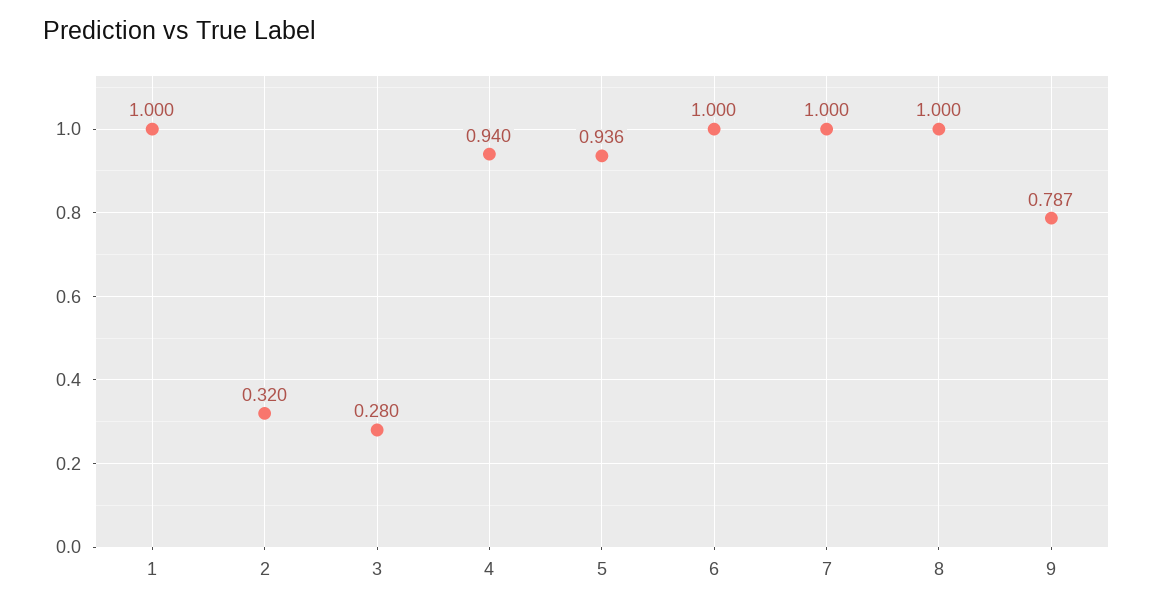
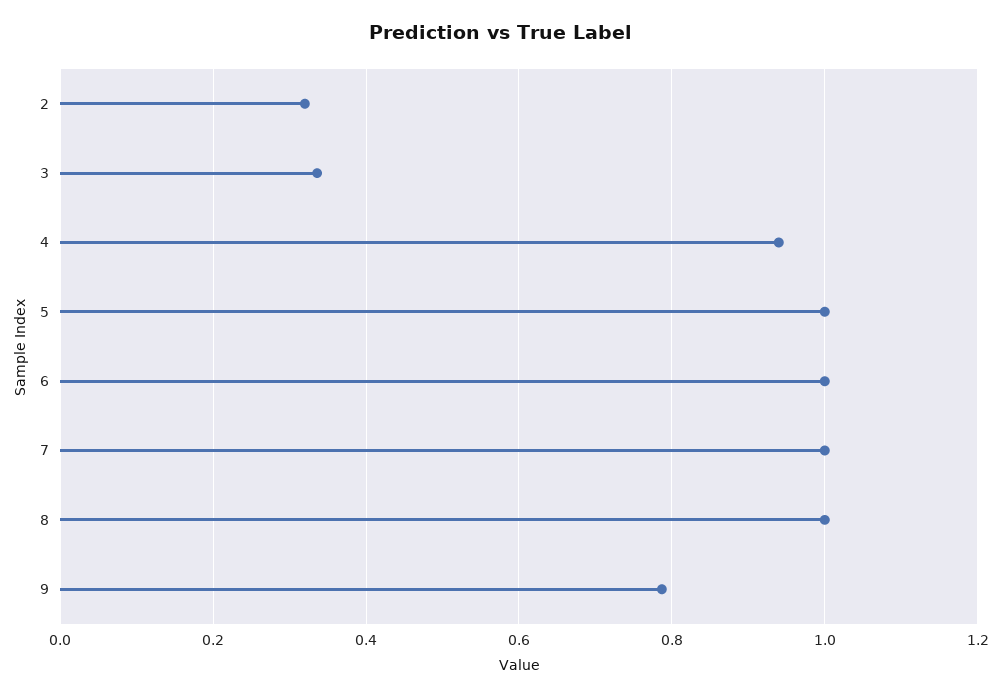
1: 1 -> none
3: 0.28 -> 0.34
5: 0.936 -> 1

